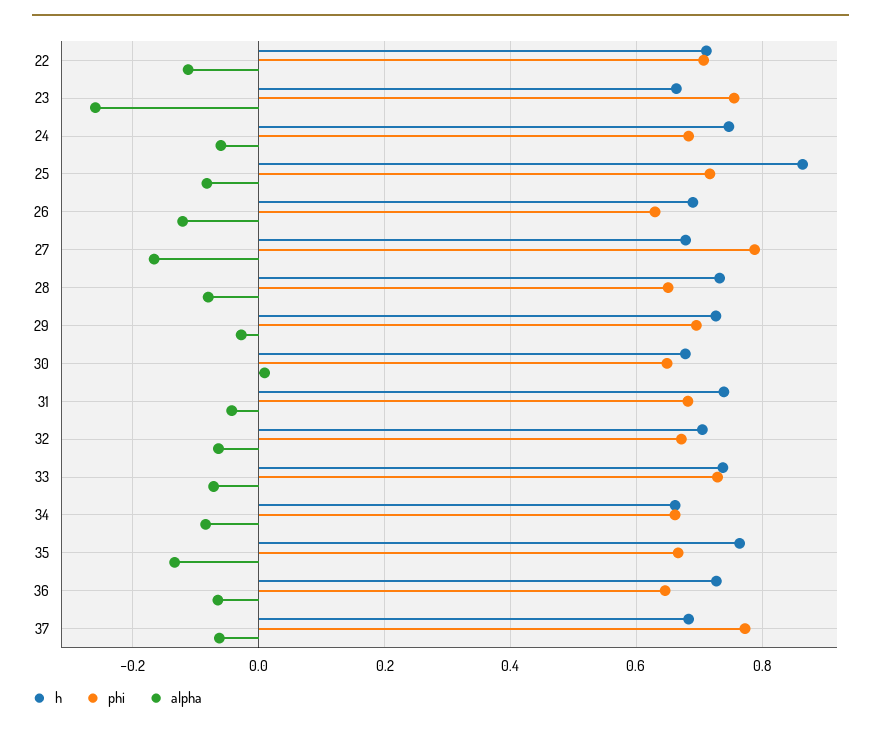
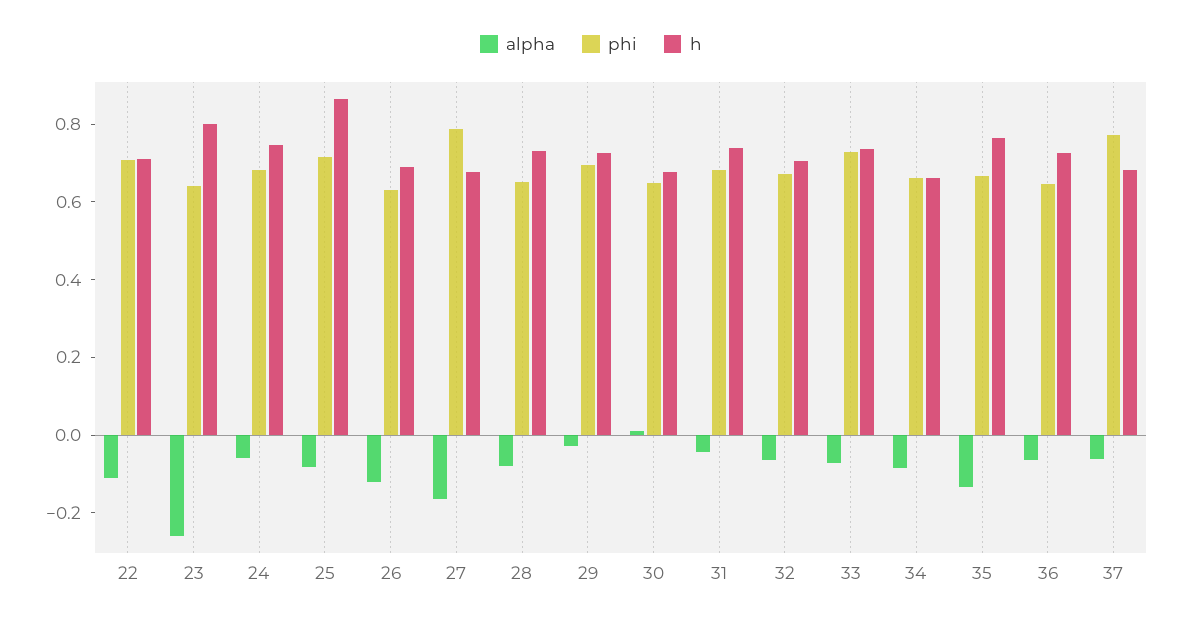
h, 23: 0.66 -> 0.8
phi, 23: 0.76 -> 0.65

